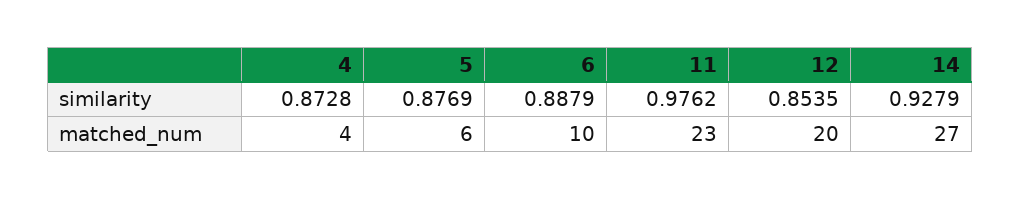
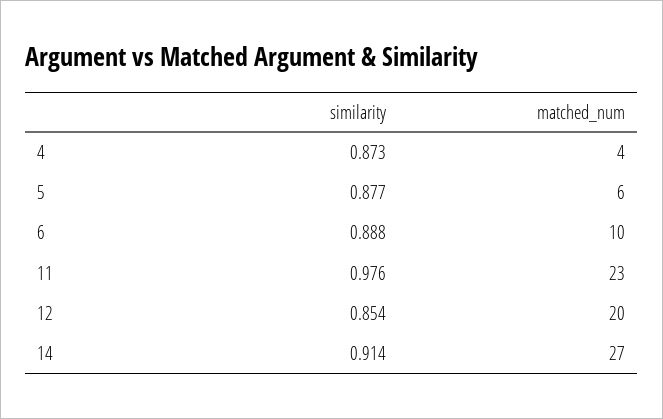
14, similarity: 0.9279 -> 0.914

